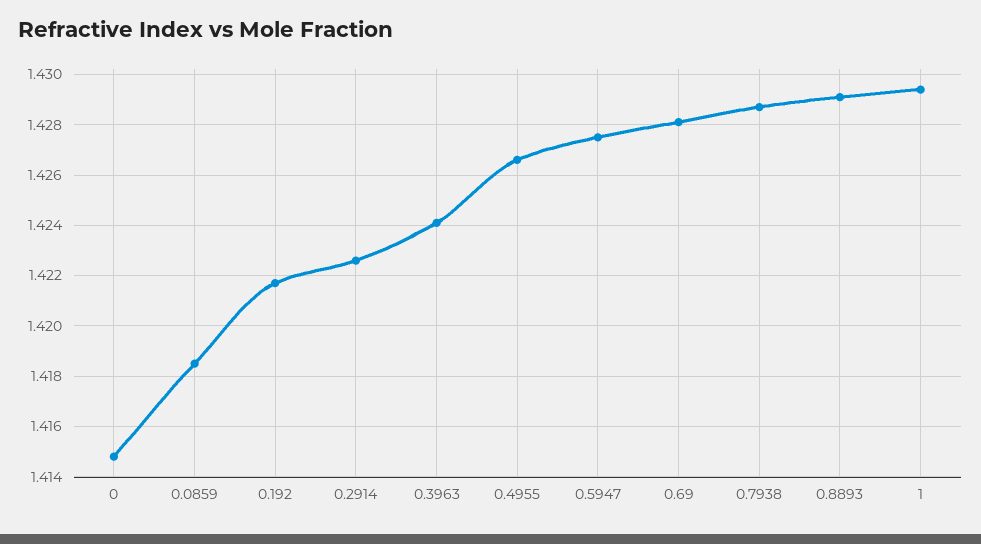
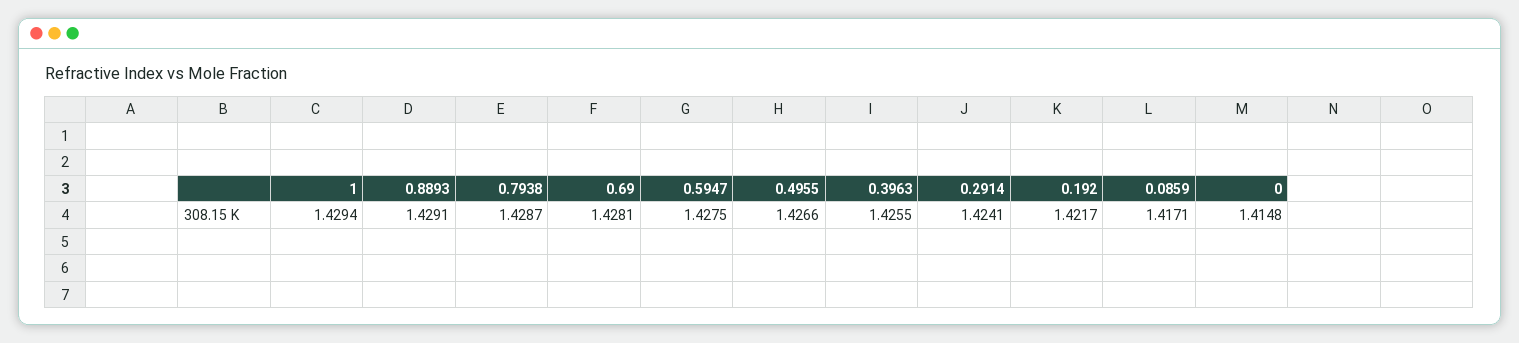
0.0859: 1.4185 -> 1.4171
0.2914: 1.4225 -> 1.4241
0.3963: 1.424 -> 1.4255

